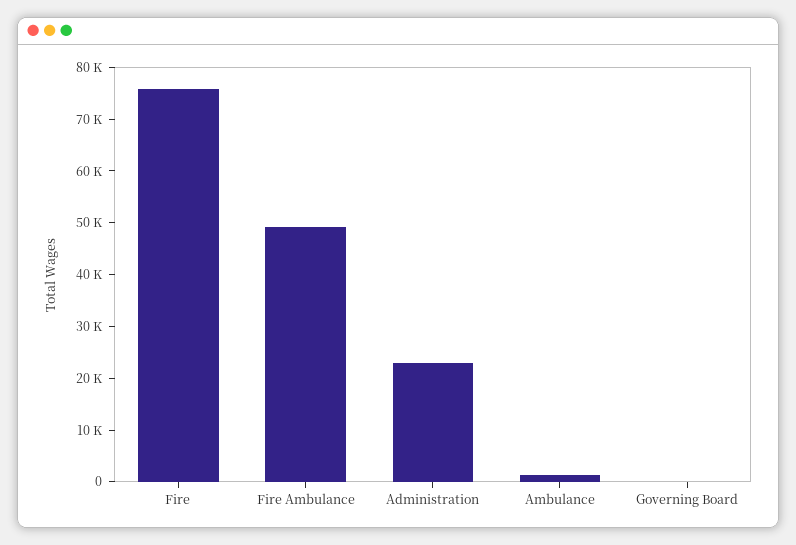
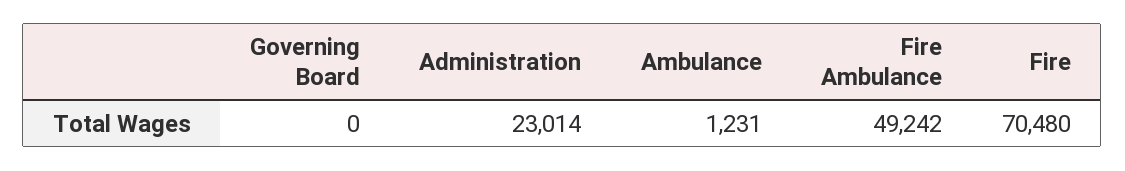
Fire: 76000 -> 70480

